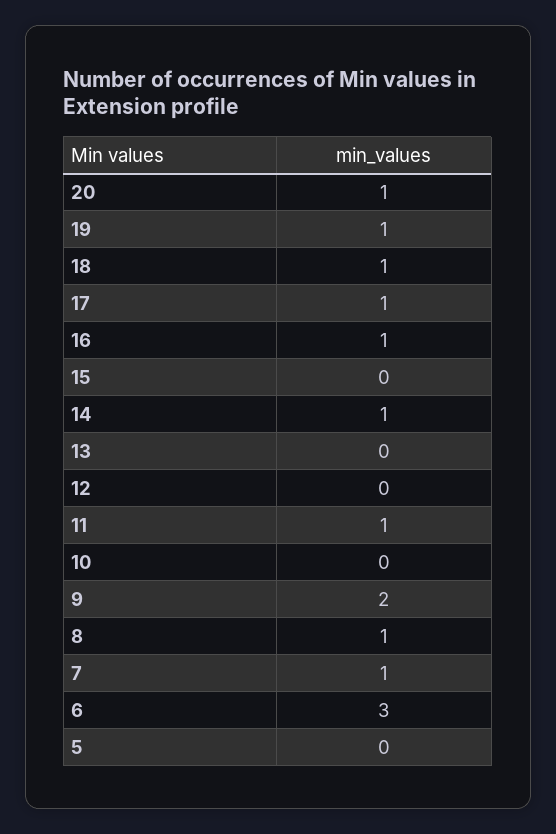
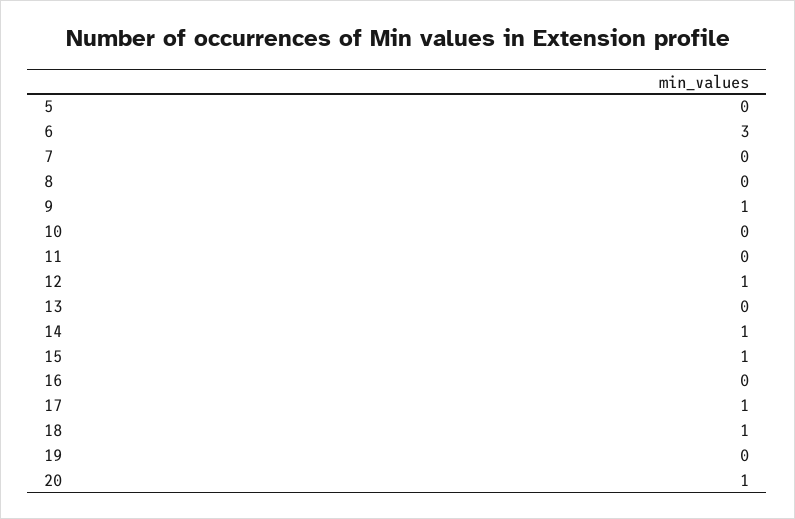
19: 1 -> 0
16: 1 -> 0
15: 0 -> 1
12: 0 -> 1
11: 1 -> 0
9: 2 -> 1
8: 1 -> 0
7: 1 -> 0

